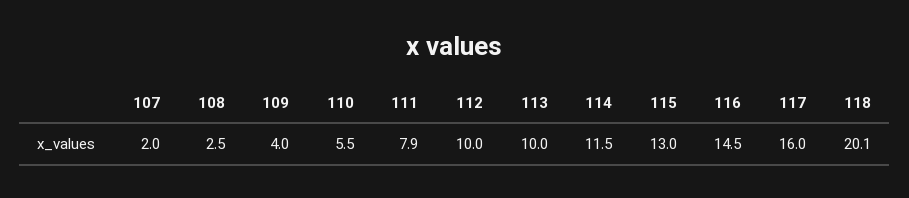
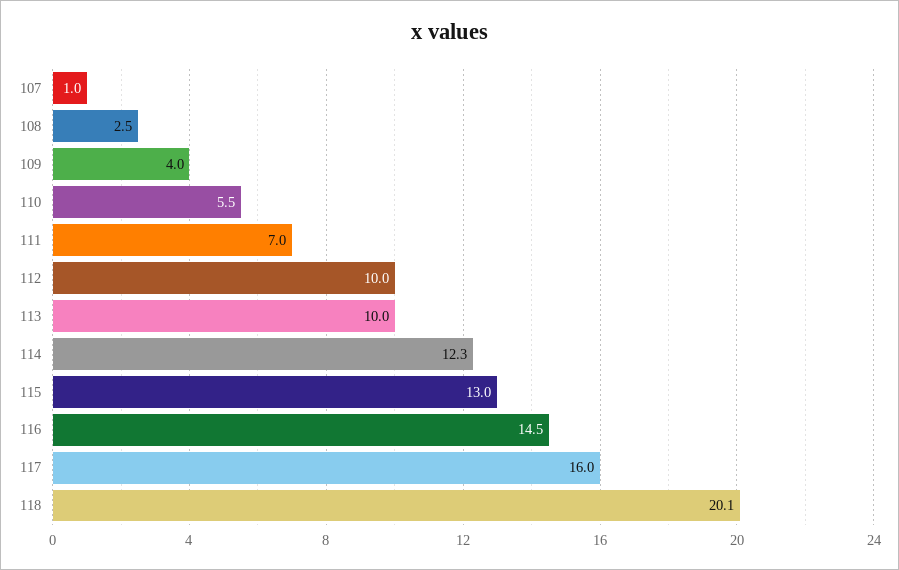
107: 2 -> 1
111: 7.9 -> 7
114: 11.5 -> 12.3

